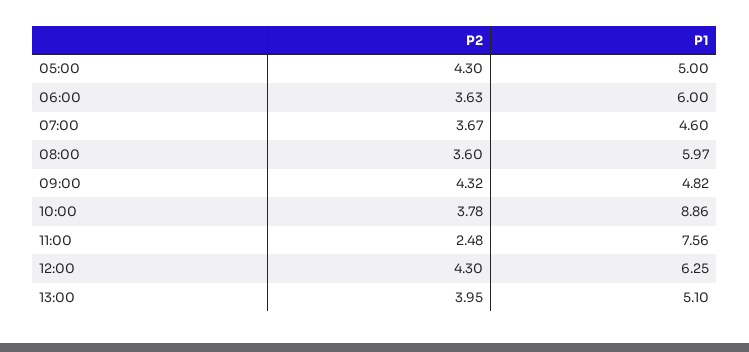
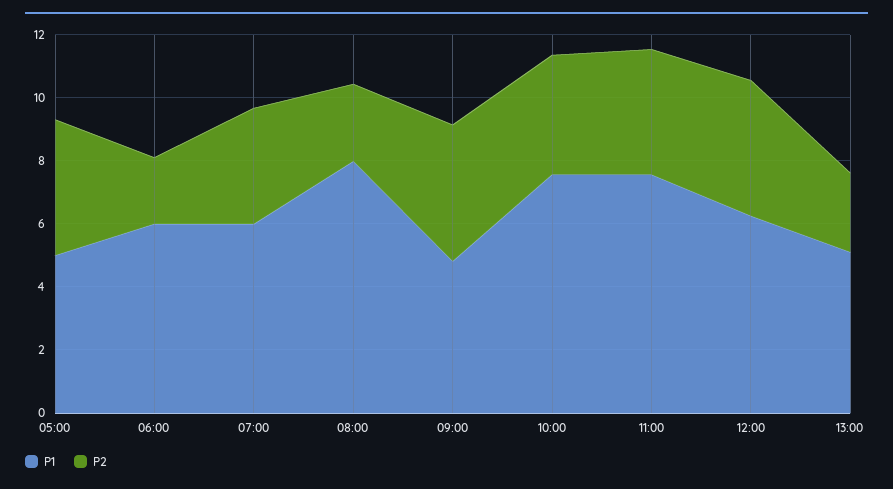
P2, 06:00: 3.63 -> 2
P1, 07:00: 4.6 -> 6
P2, 08:00: 3.6 -> 2.5
P1, 08:00: 5.97 -> 8
P1, 10:00: 8.86 -> 7.5
P2, 11:00: 2.48 -> 4
P2, 13:00: 3.95 -> 2.5

